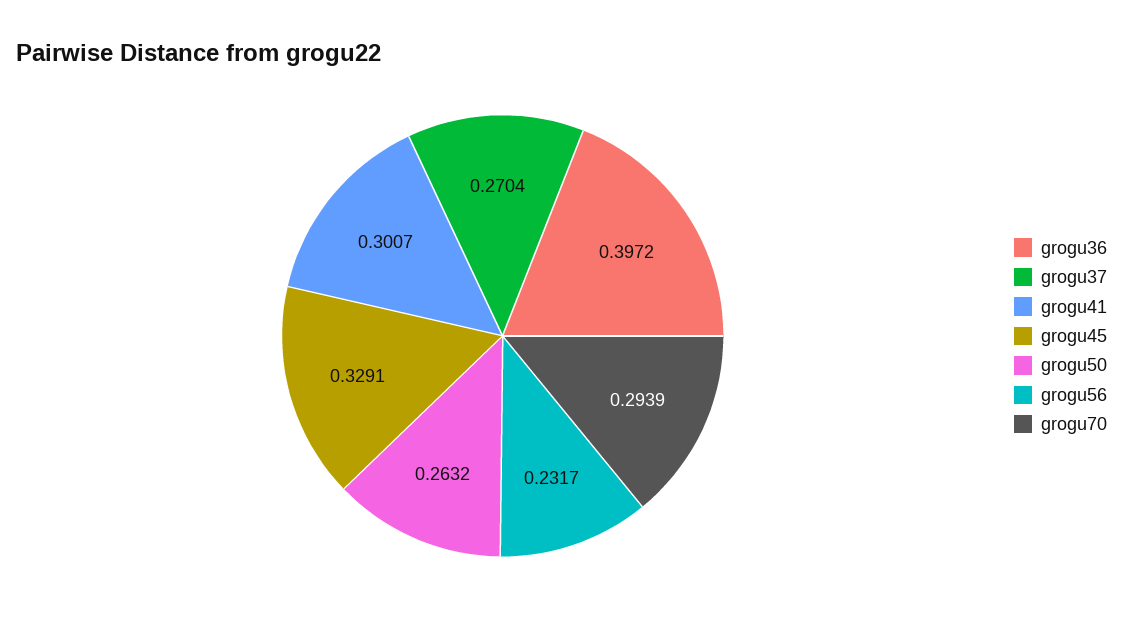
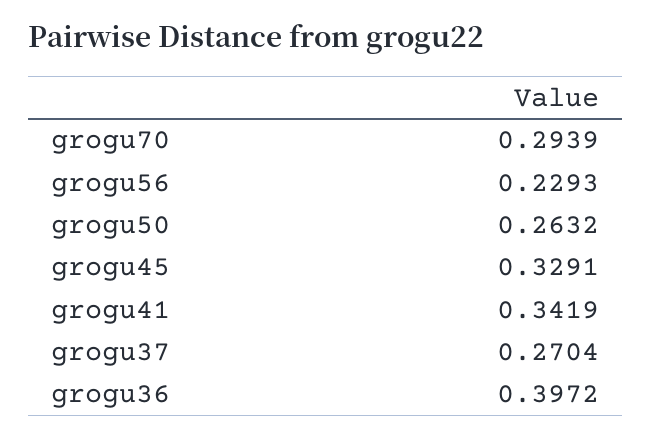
grogu41: 0.3007 -> 0.3419
grogu56: 0.2317 -> 0.2293

